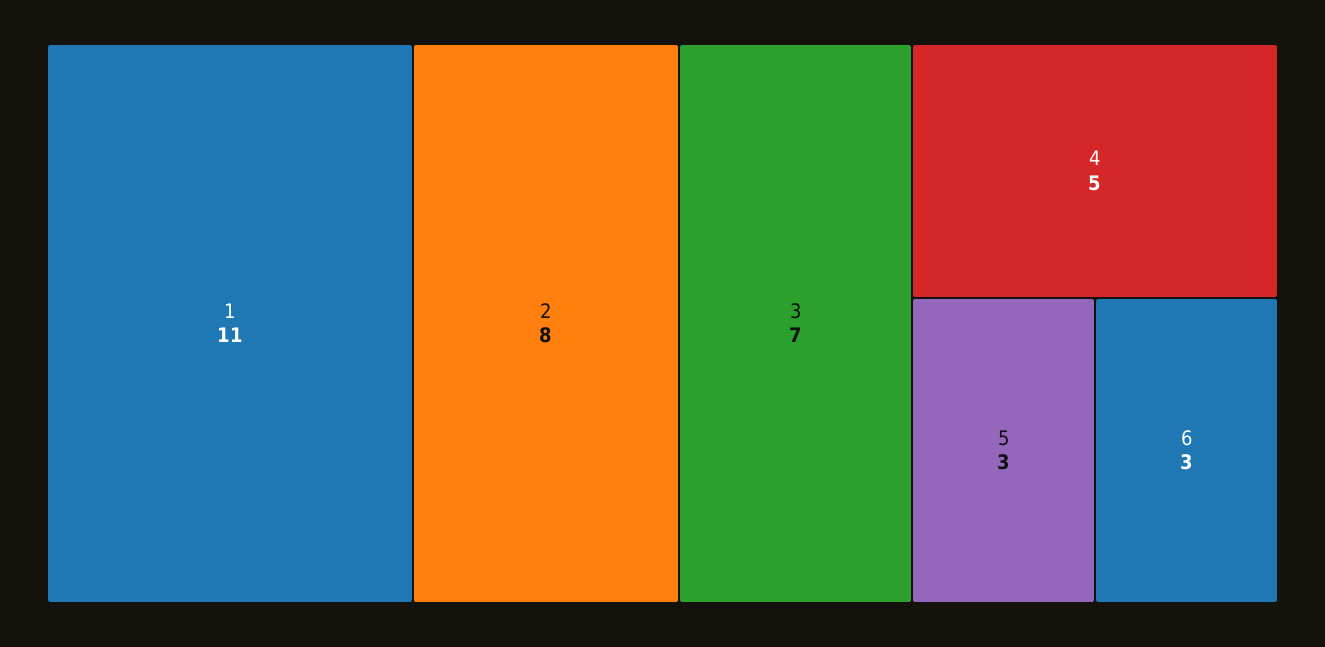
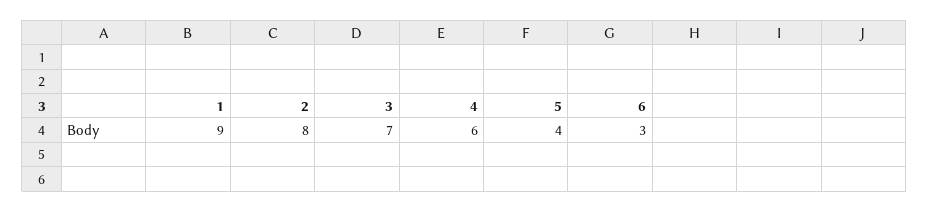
1: 11 -> 9
4: 5 -> 6
5: 3 -> 4

